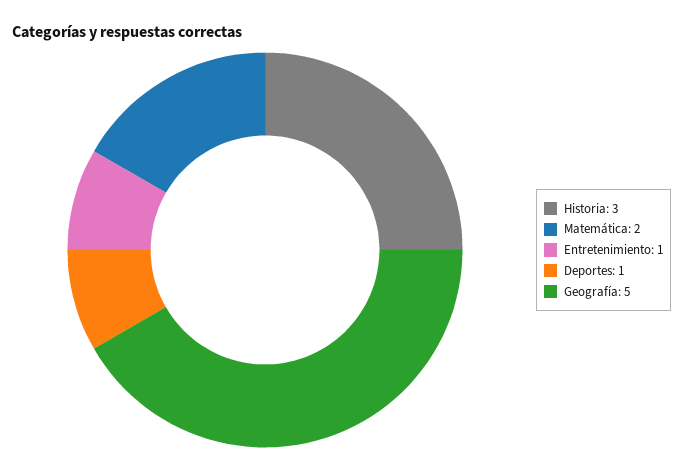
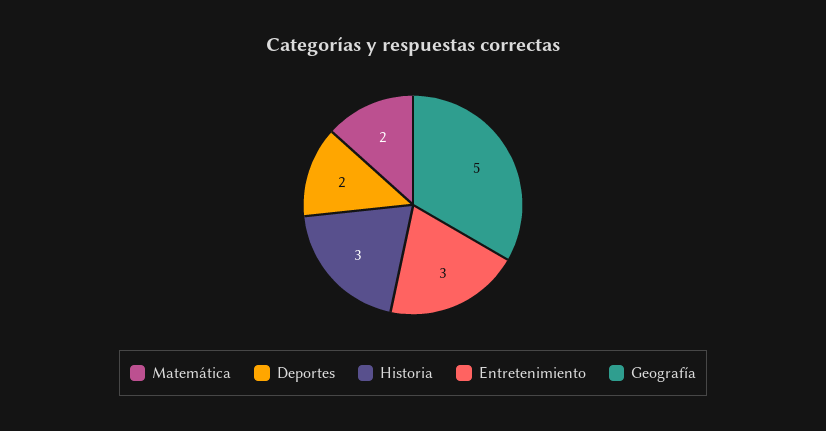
Entretenimiento: 1 -> 3
Deportes: 1 -> 2

